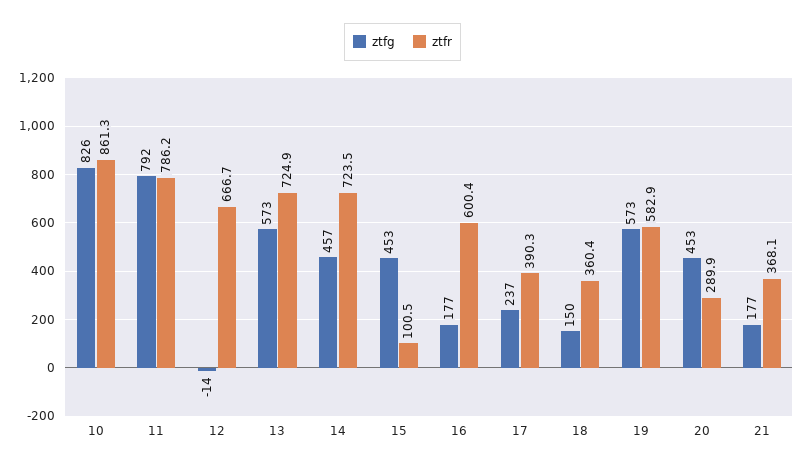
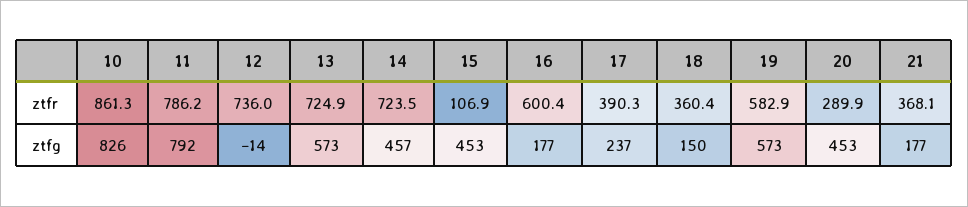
ztfr, 12: 666.7 -> 736
ztfr, 15: 100.5 -> 106.9

